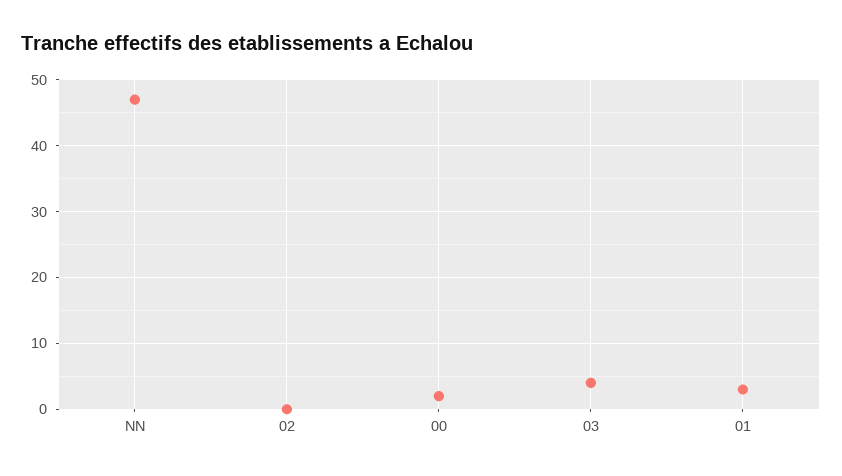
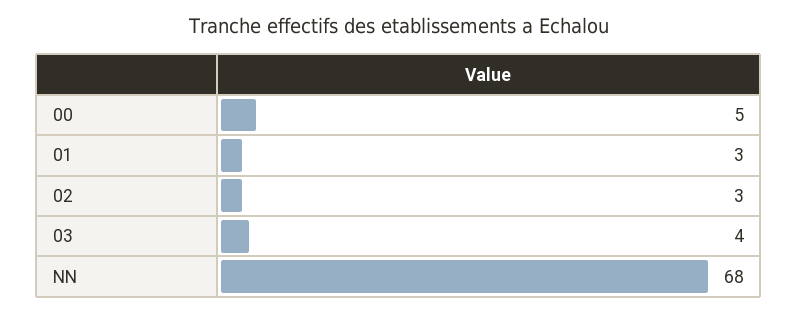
NN: 47 -> 68
02: 0 -> 3
00: 2 -> 5

